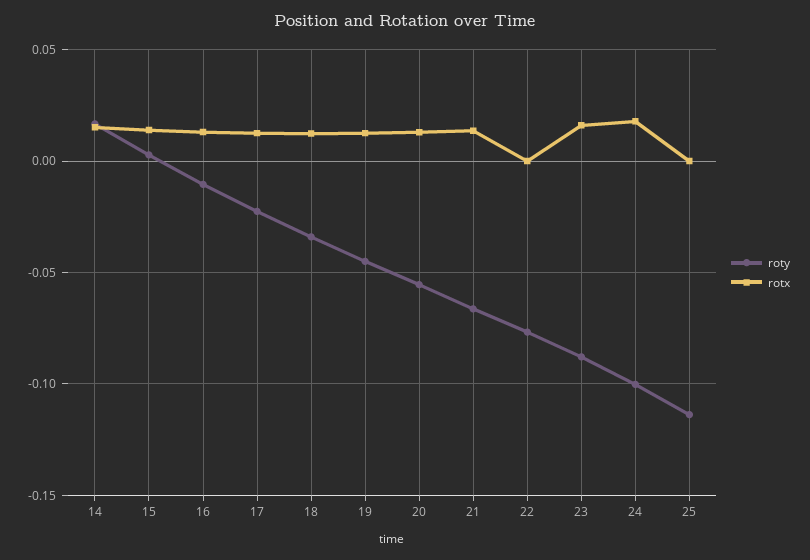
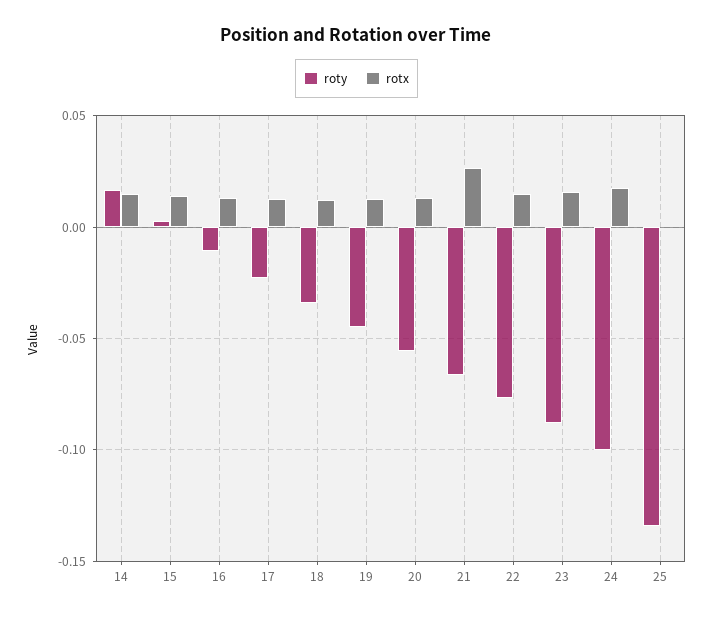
rotx, 21: 0.015 -> 0.025
rotx, 22: 0 -> 0.015
roty, 25: -0.115 -> -0.135

